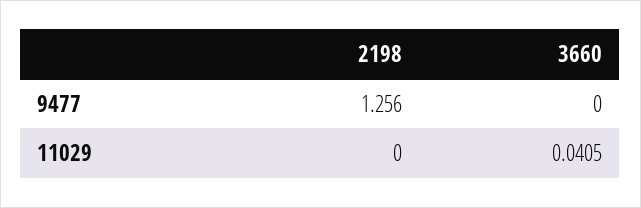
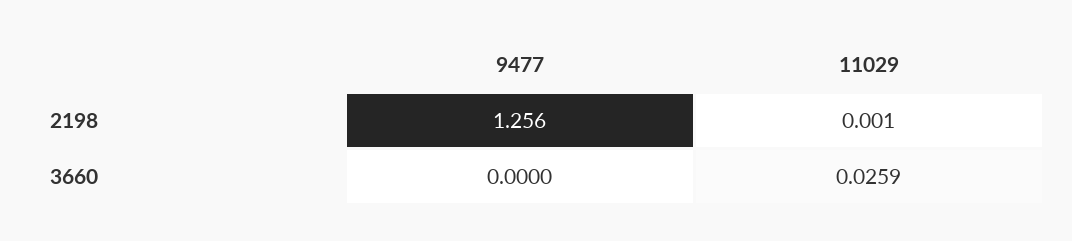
2198, 11029: 0 -> 0.001
3660, 11029: 0.0405 -> 0.0259

